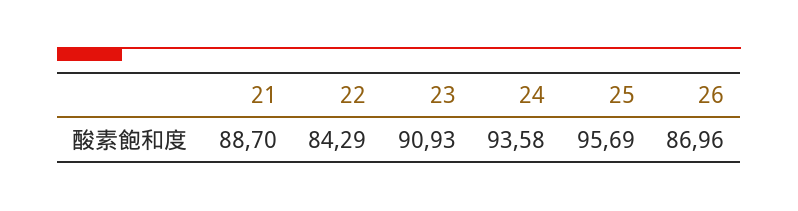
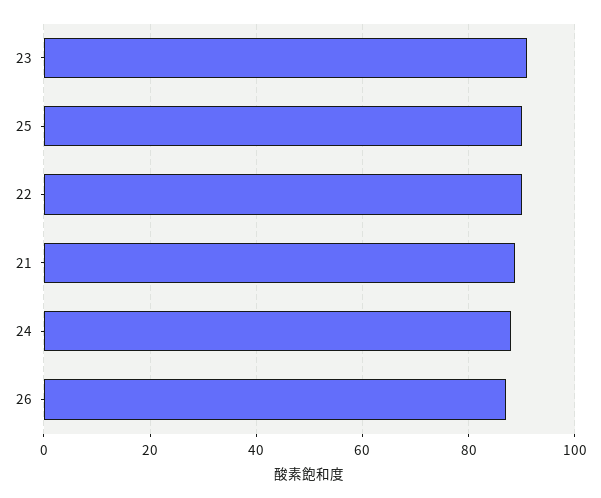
22: 84.29 -> 90
24: 93.58 -> 88
25: 95.69 -> 90

